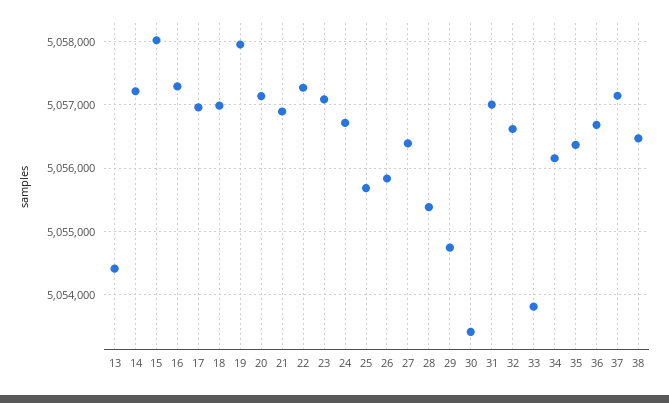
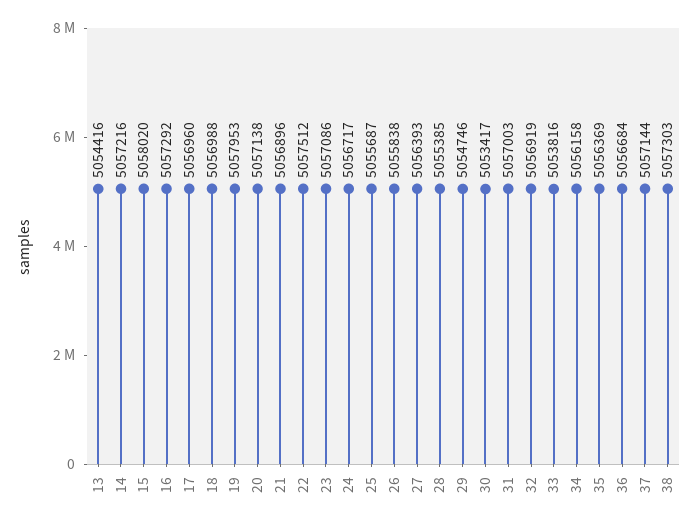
22: 5057300 -> 5057512
32: 5056600 -> 5056919
38: 5056500 -> 5057303

